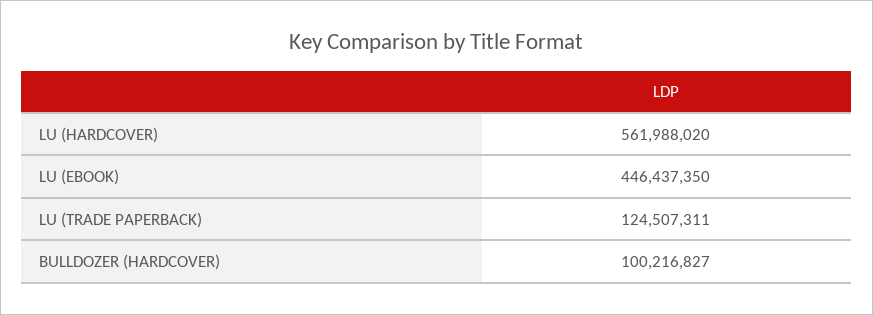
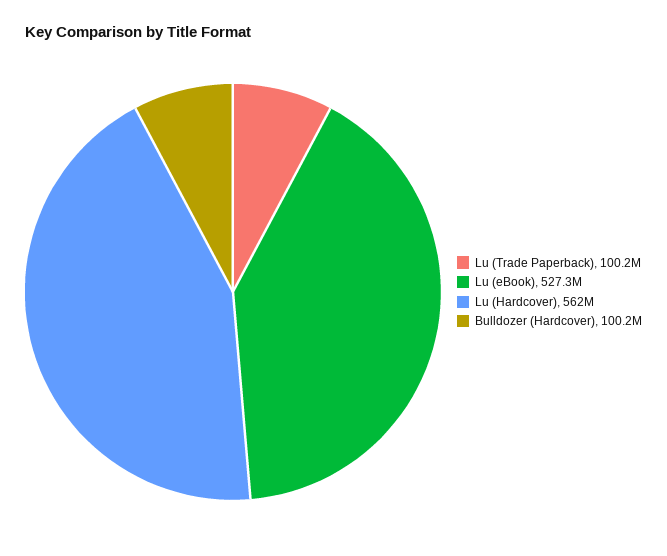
LU (EBOOK): 446437350 -> 527300000
LU (TRADE PAPERBACK): 124507311 -> 100200000

